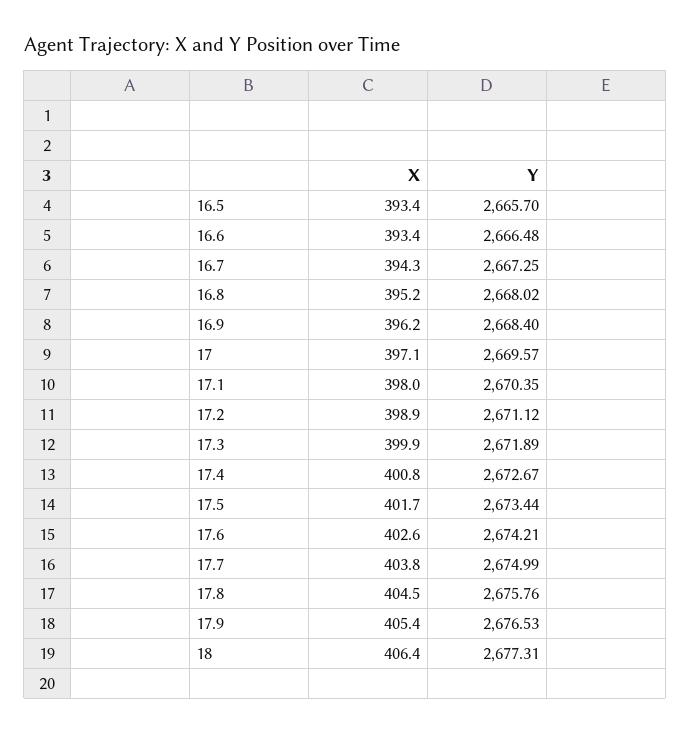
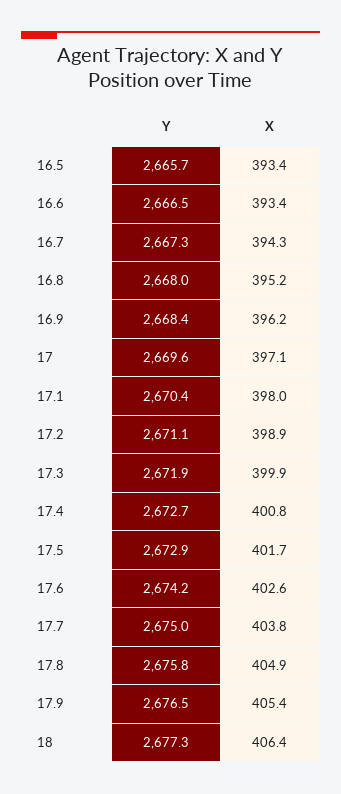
Y, 17.5: 2673.44 -> 2672.9
X, 17.8: 404.5 -> 404.9

